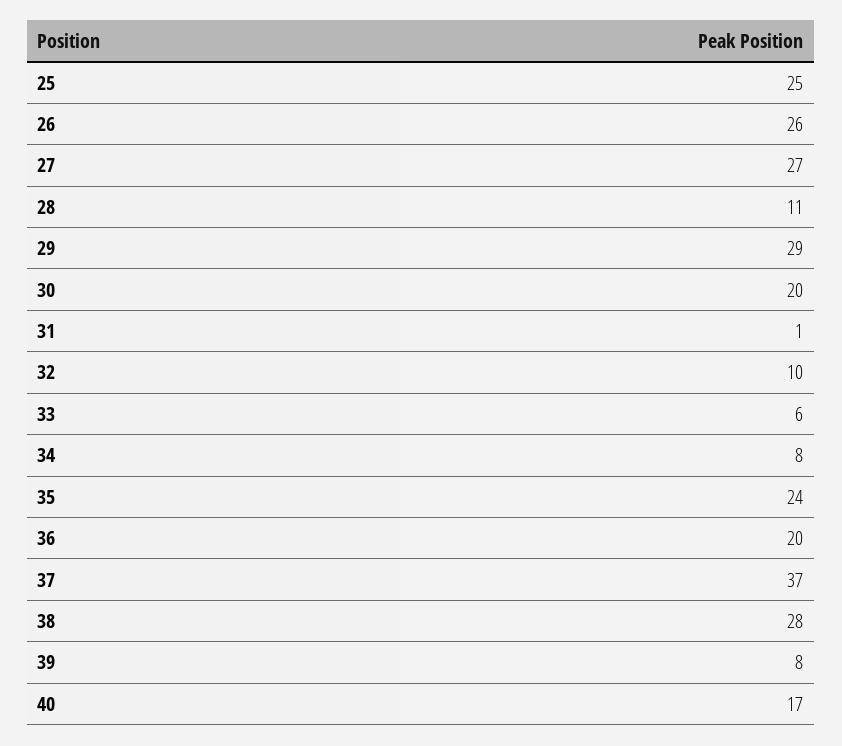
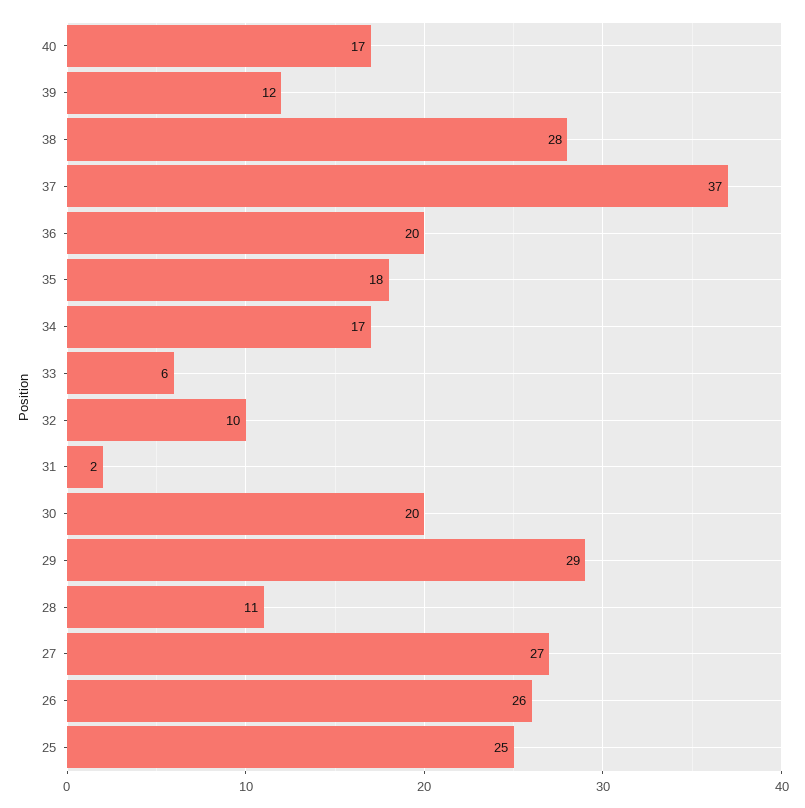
31: 1 -> 2
34: 8 -> 17
35: 24 -> 18
39: 8 -> 12

